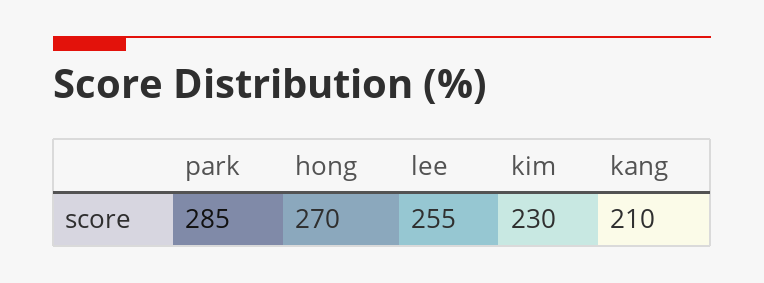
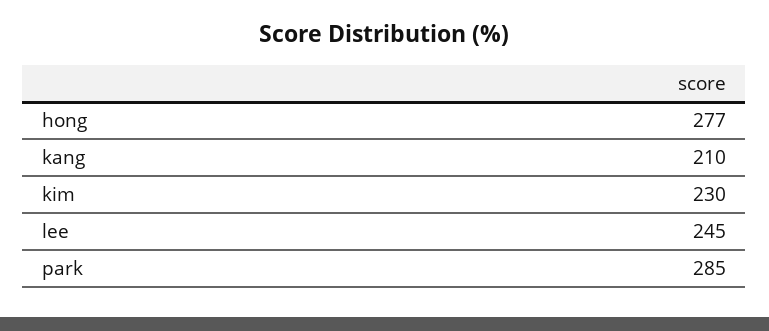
hong: 270 -> 277
lee: 255 -> 245

